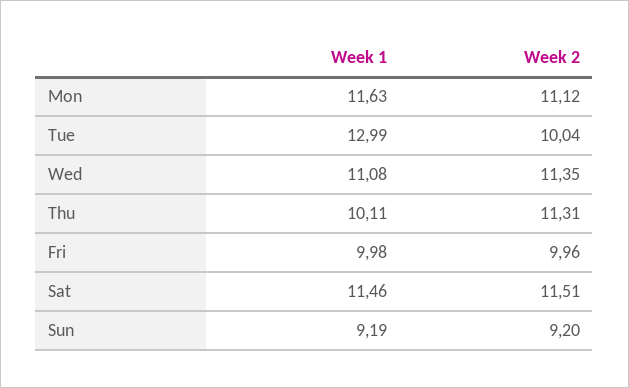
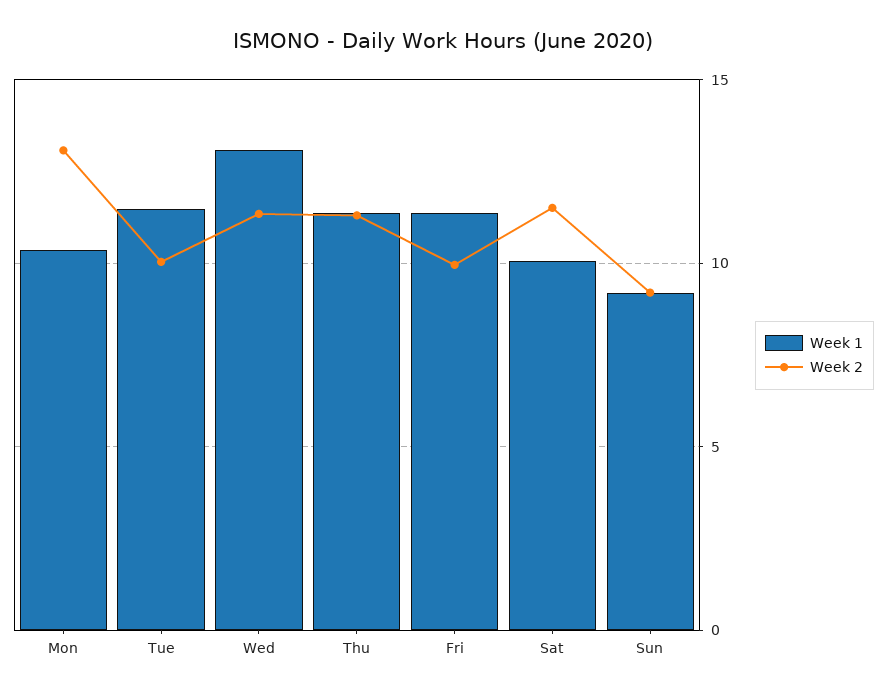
Week 1, Mon: 11.63 -> 10.5
Week 2, Mon: 11.12 -> 13
Week 1, Tue: 12.99 -> 11.5
Week 1, Wed: 11.08 -> 13
Week 1, Thu: 10.11 -> 11.5
Week 1, Fri: 9.98 -> 11.5
Week 1, Sat: 11.46 -> 10

